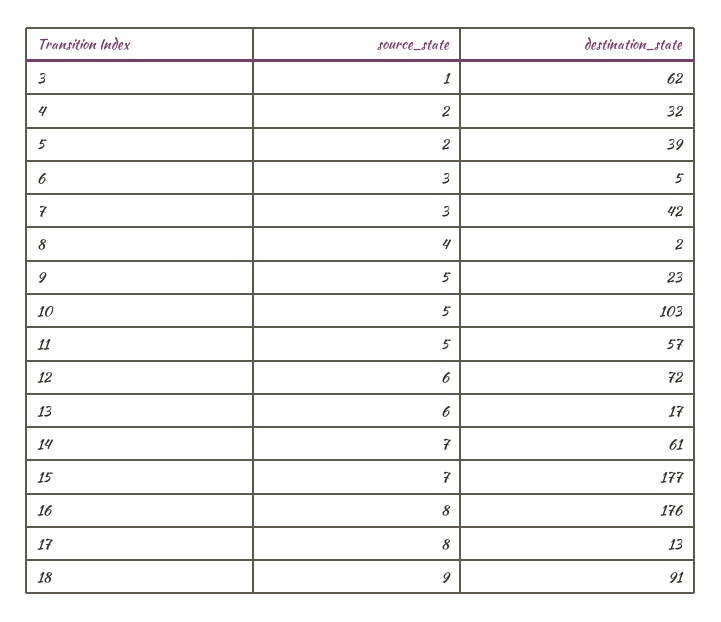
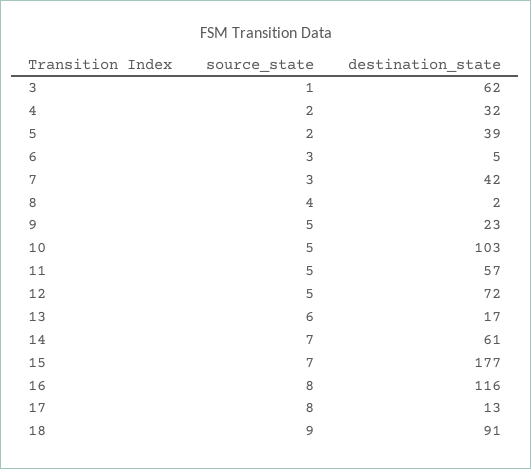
source_state, 12: 6 -> 5
destination_state, 16: 176 -> 116

